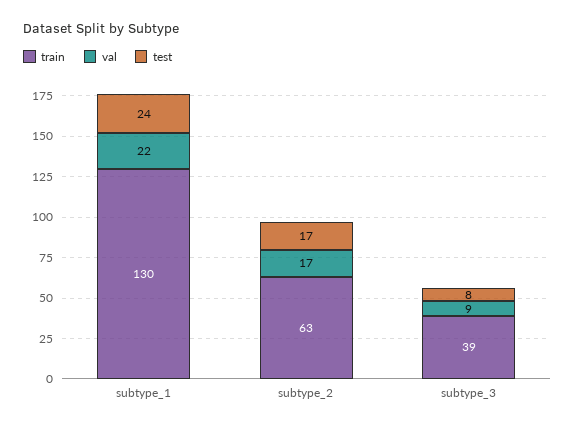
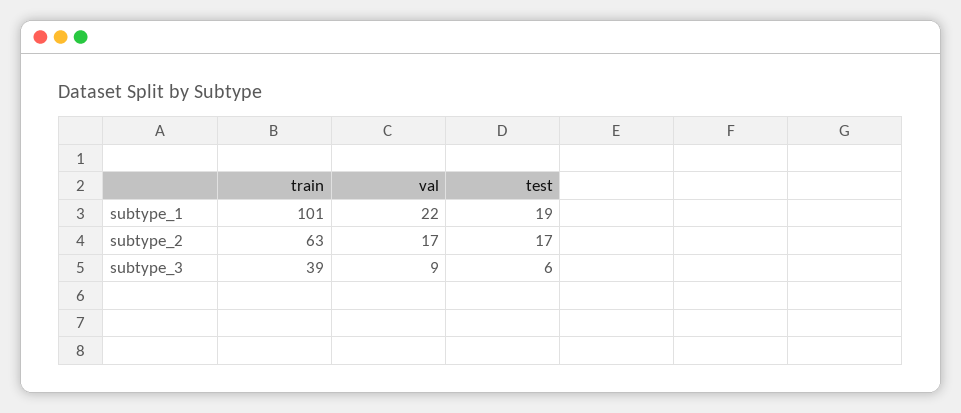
train, subtype_1: 130 -> 101
test, subtype_1: 24 -> 19
test, subtype_3: 8 -> 6

